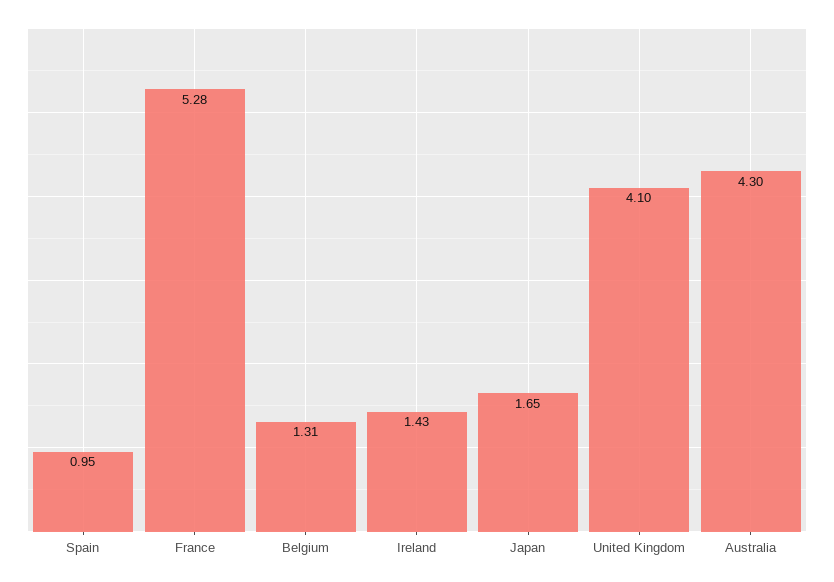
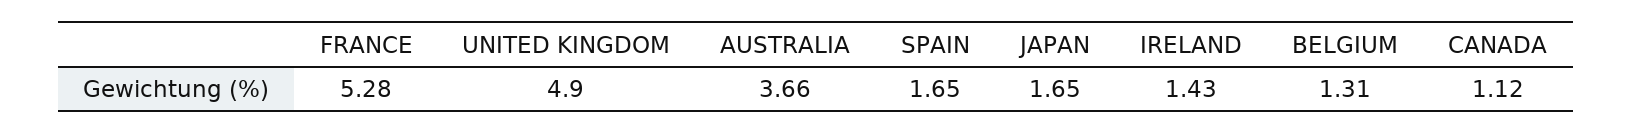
Spain: 0.95 -> 1.65
United Kingdom: 4.1 -> 4.9
Australia: 4.3 -> 3.66
CANADA: none -> 1.12

